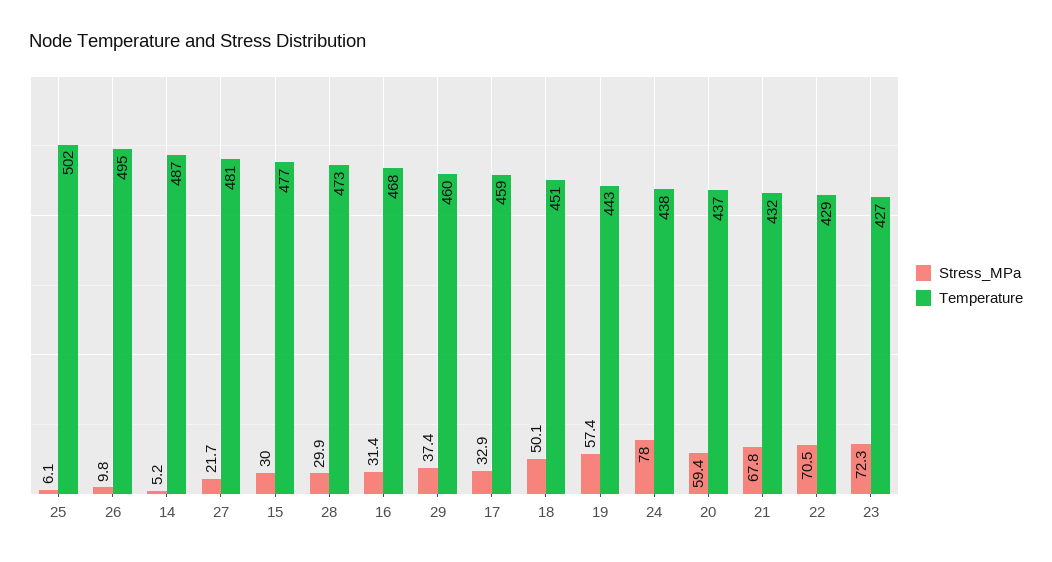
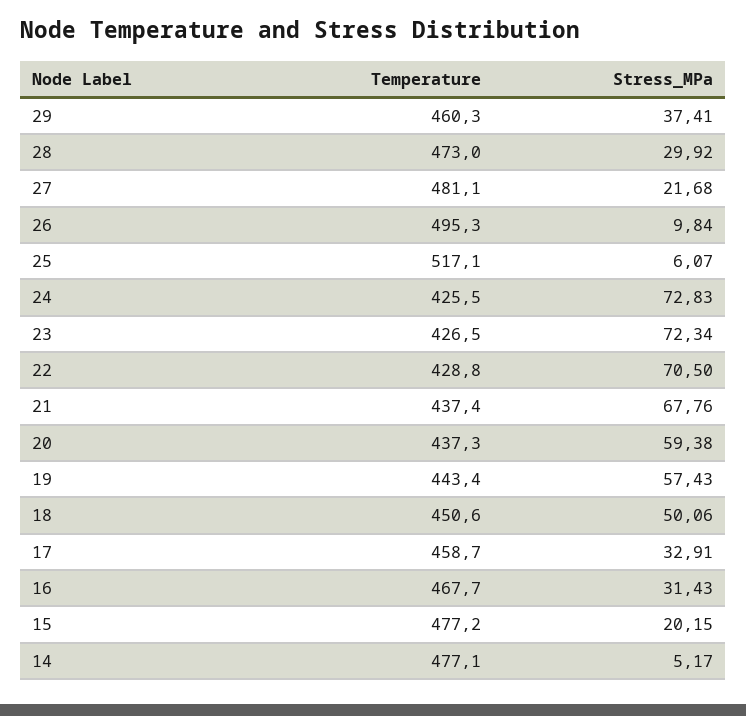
Temperature, 25: 502 -> 517.1
Temperature, 14: 487 -> 477.1
Stress_MPa, 15: 30 -> 20.15
Stress_MPa, 24: 78 -> 72.83
Temperature, 24: 438 -> 425.5
Temperature, 21: 432 -> 437.4

